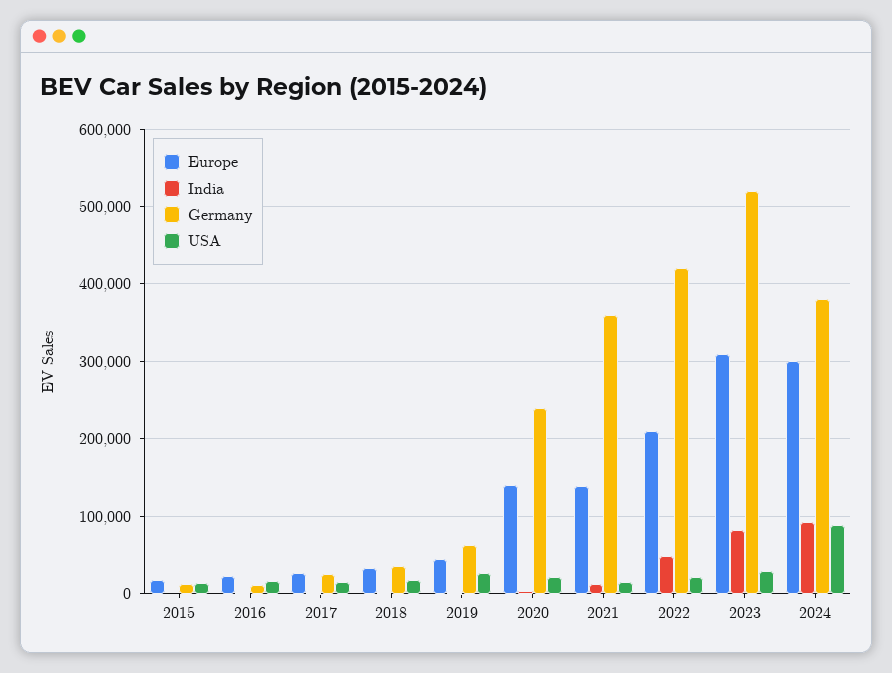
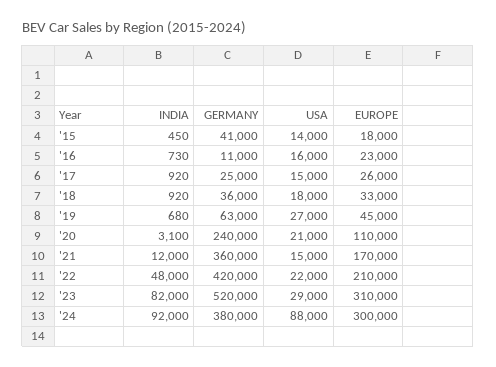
Germany, 2015: 10000 -> 41000
Europe, 2020: 140000 -> 110000
Europe, 2021: 140000 -> 170000

